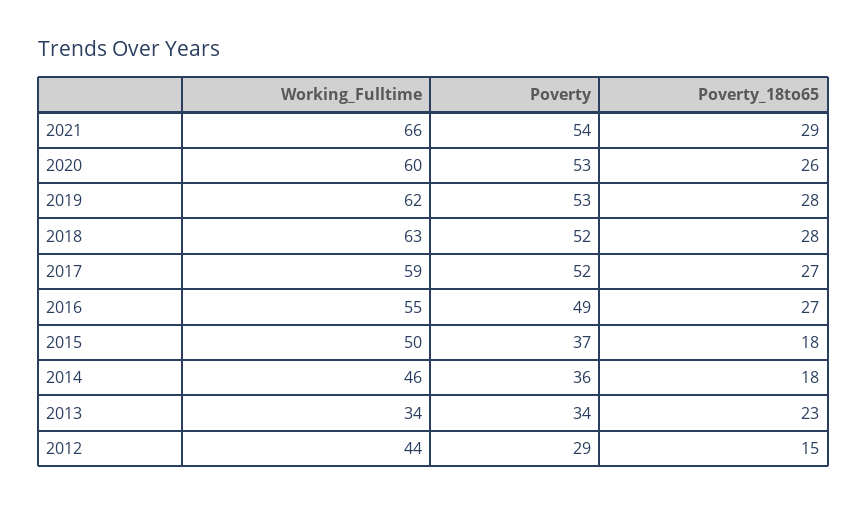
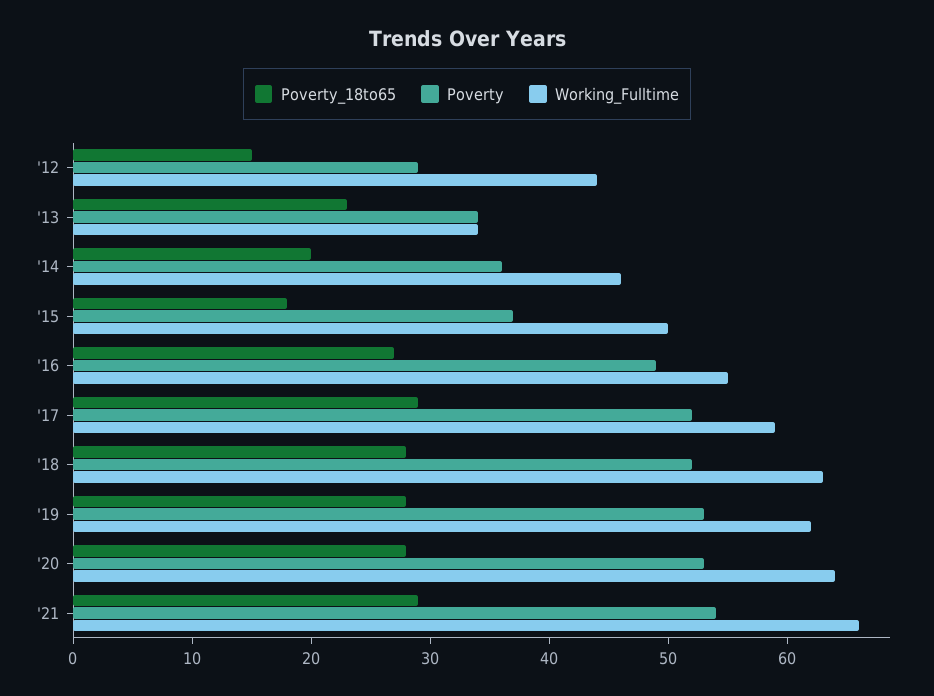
Working_Fulltime, 2020: 60 -> 64
Poverty_18to65, 2020: 26 -> 28
Poverty_18to65, 2017: 27 -> 29
Poverty_18to65, 2014: 18 -> 20

